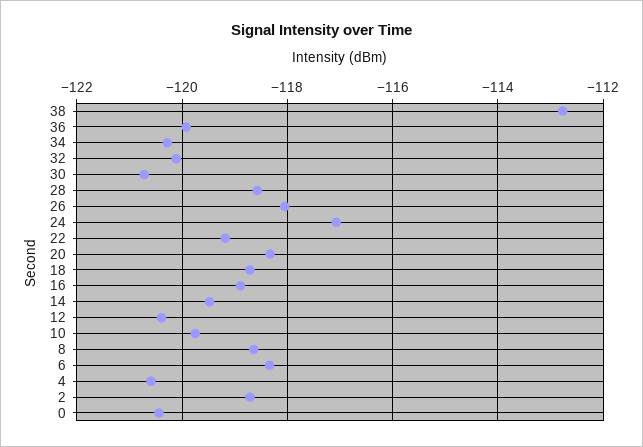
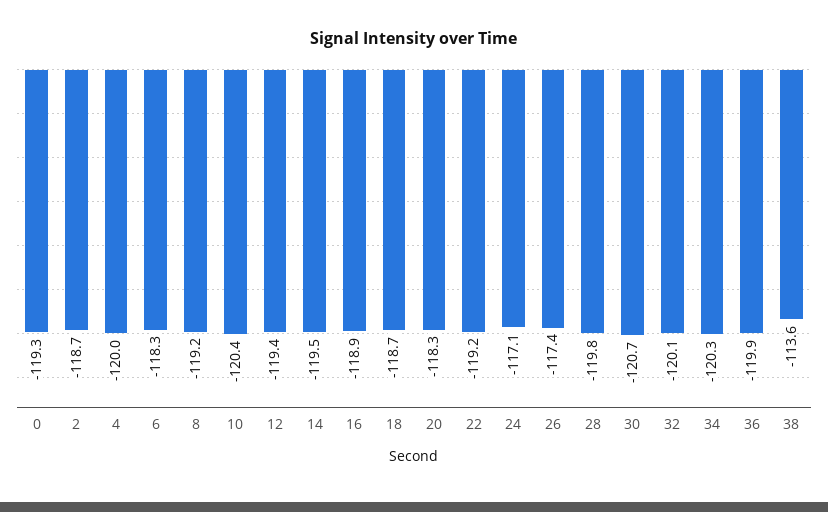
38: -112.8 -> -113.6
28: -118.6 -> -119.8
26: -118 -> -117.4
12: -120.4 -> -119.4
10: -119.8 -> -120.4
8: -118.6 -> -119.2
4: -120.6 -> -120
0: -120.4 -> -119.3

